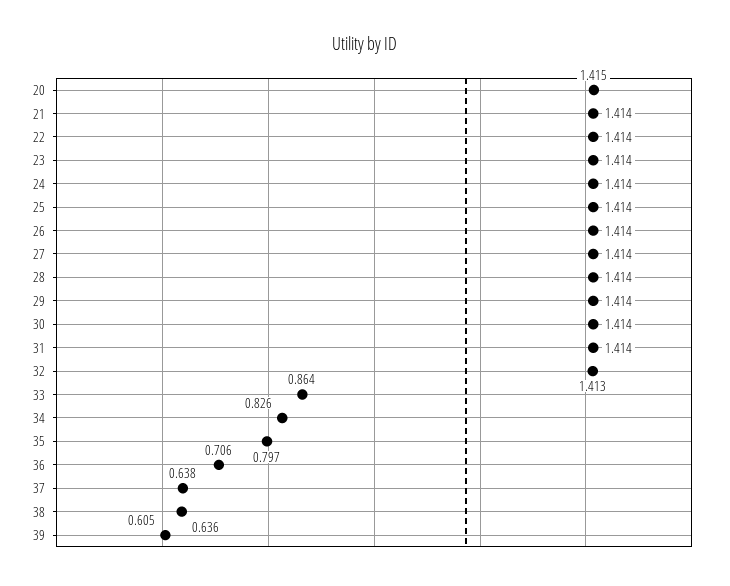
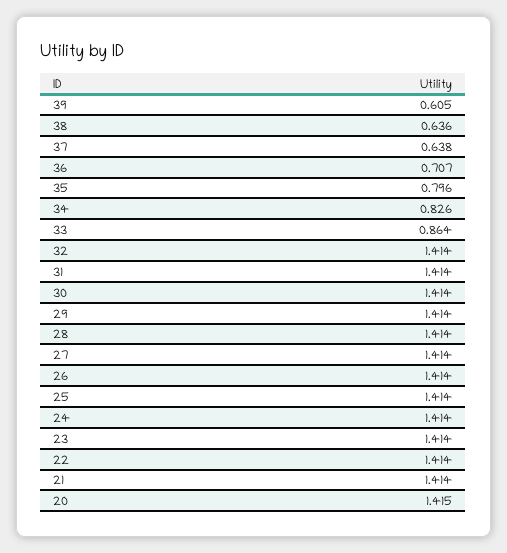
32: 1.413 -> 1.414
35: 0.797 -> 0.796
36: 0.706 -> 0.707

